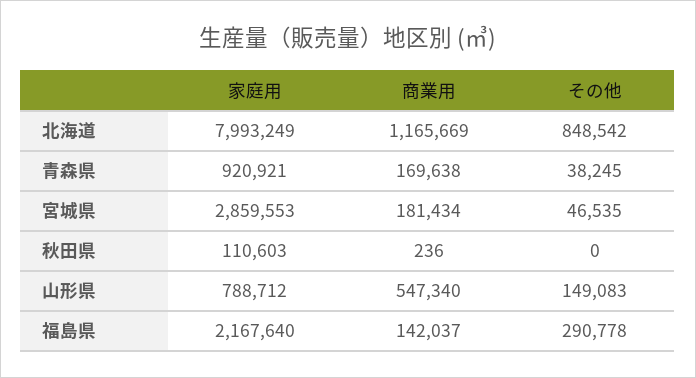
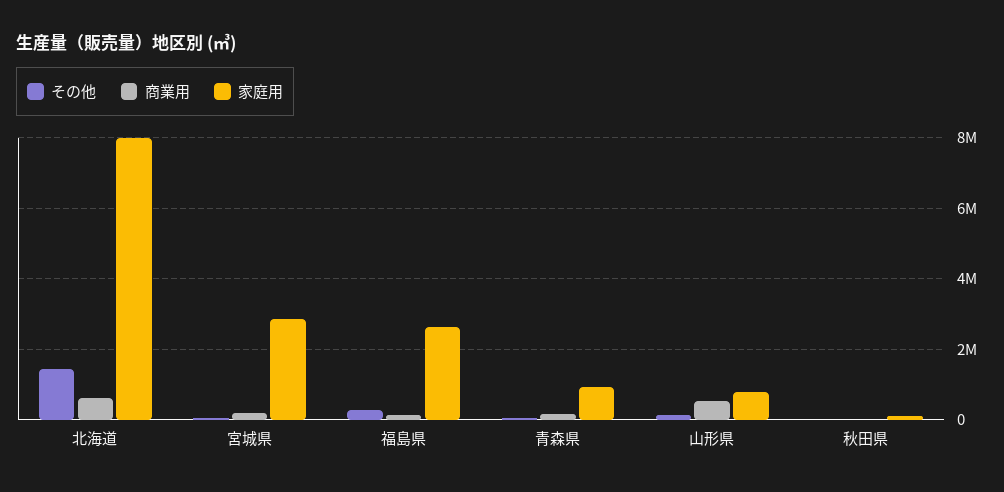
商業用, 北海道: 1165669 -> 600000
その他, 北海道: 848542 -> 1400000
家庭用, 福島県: 2167640 -> 2600000

